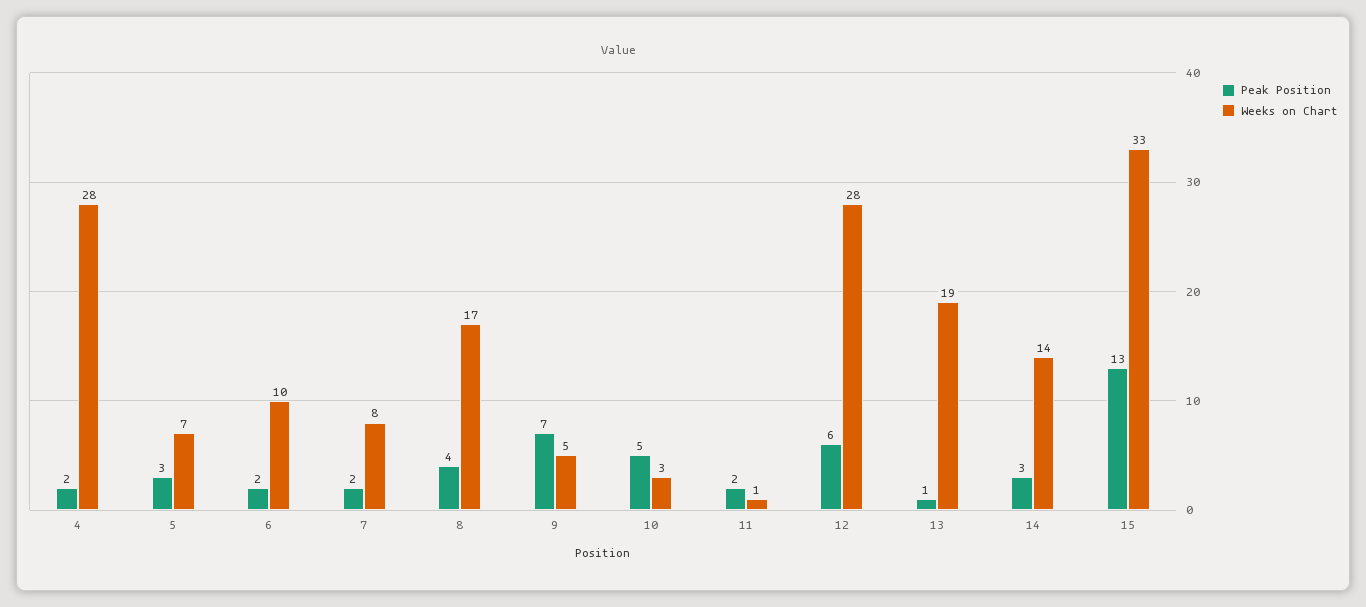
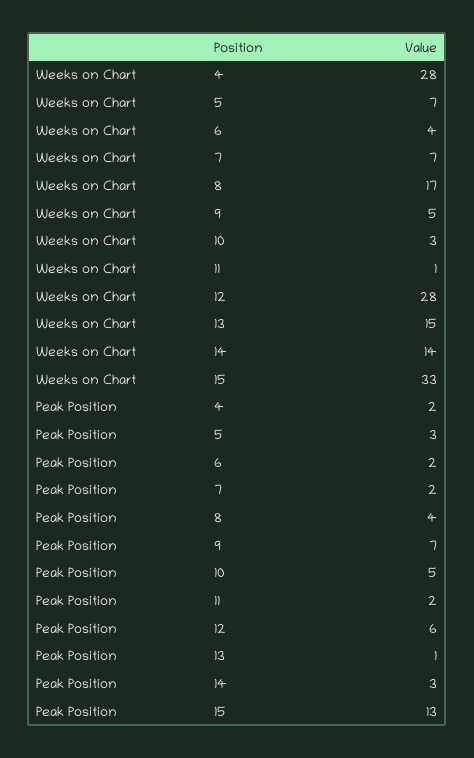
Weeks on Chart, 6: 10 -> 4
Weeks on Chart, 7: 8 -> 7
Weeks on Chart, 13: 19 -> 15

